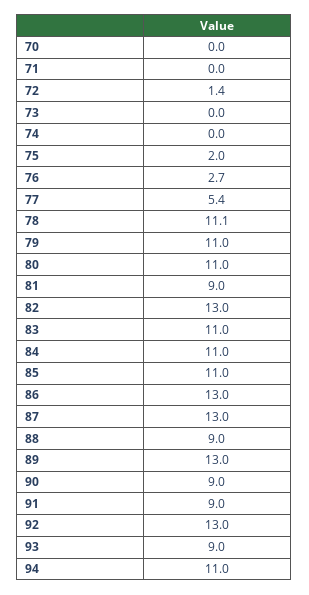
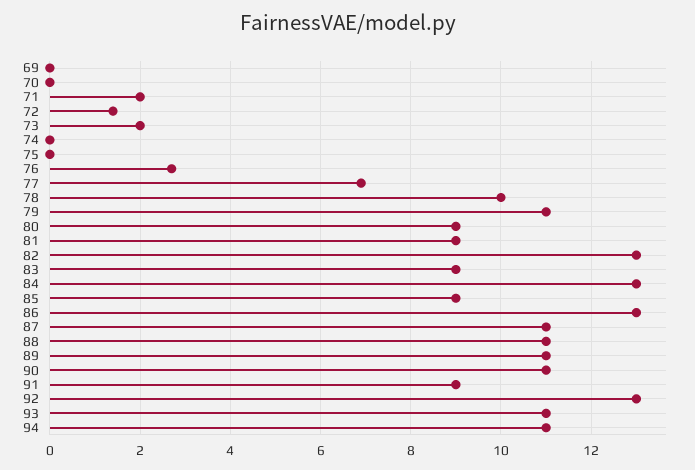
71: 0 -> 2
73: 0 -> 2
75: 2 -> 0
77: 5.4 -> 7
78: 11.1 -> 10
80: 11 -> 9
83: 11 -> 9
84: 11 -> 13
85: 11 -> 9
87: 13 -> 11
88: 9 -> 11
89: 13 -> 11
90: 9 -> 11
93: 9 -> 11
69: none -> 0

